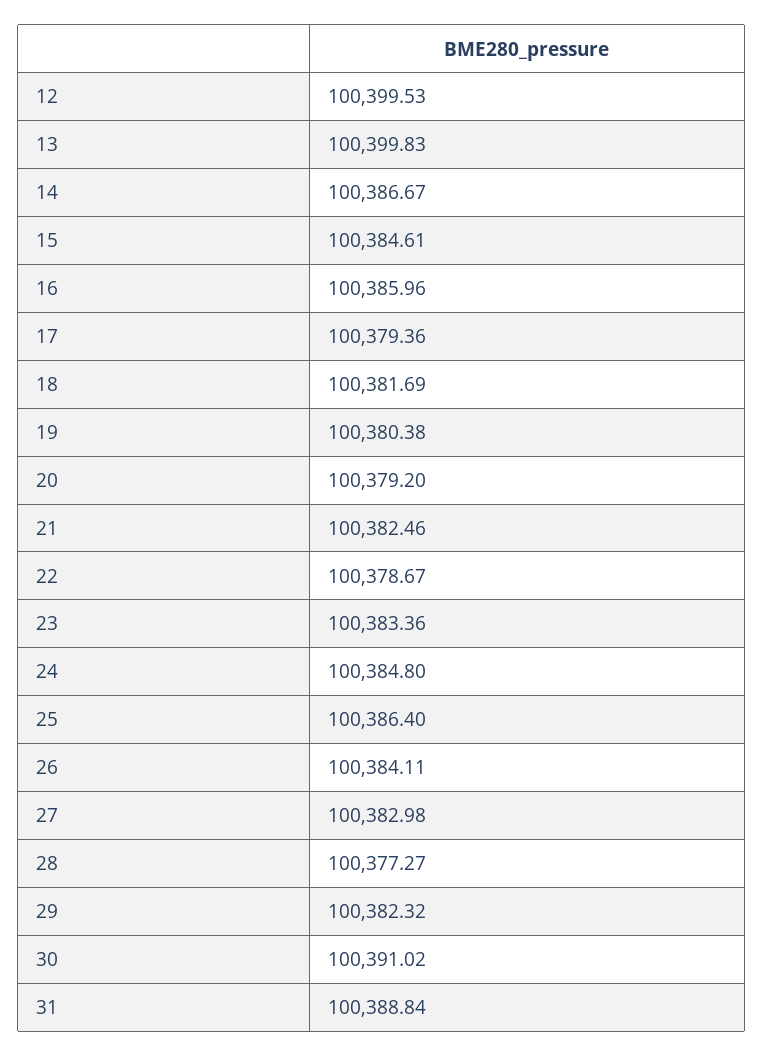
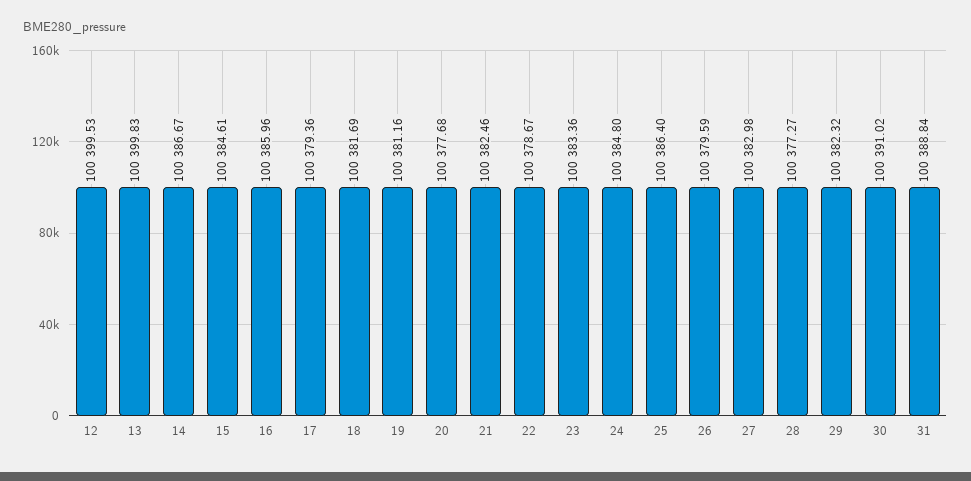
19: 100380.38 -> 100381.16
20: 100379.2 -> 100377.68
26: 100384.11 -> 100379.59

